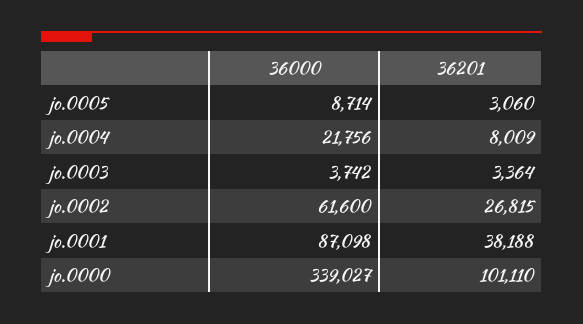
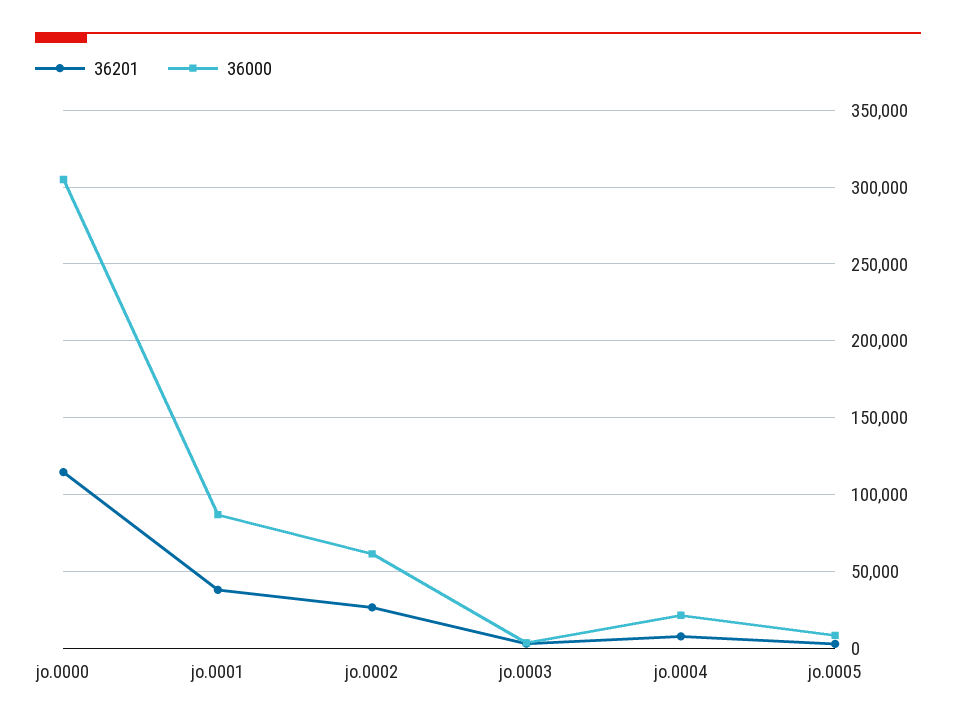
36000, jo.0000: 339027 -> 305000
36201, jo.0000: 101110 -> 115000

